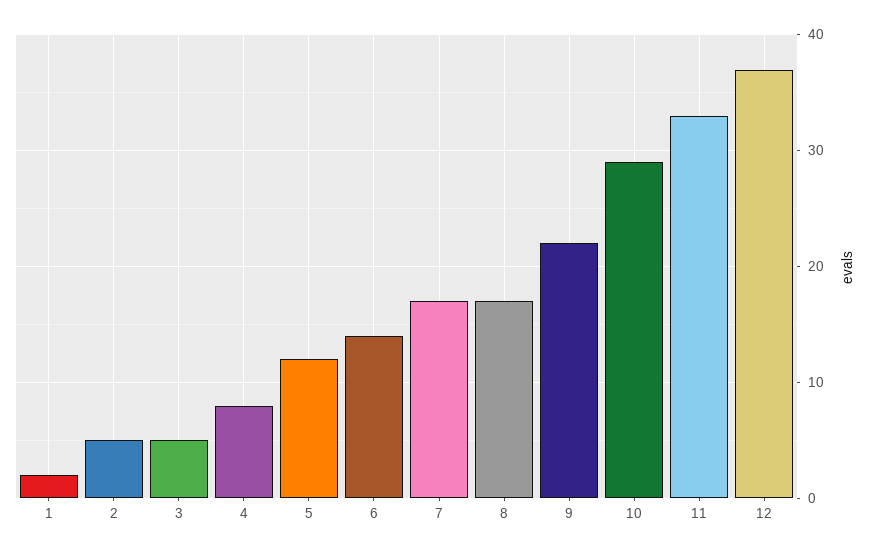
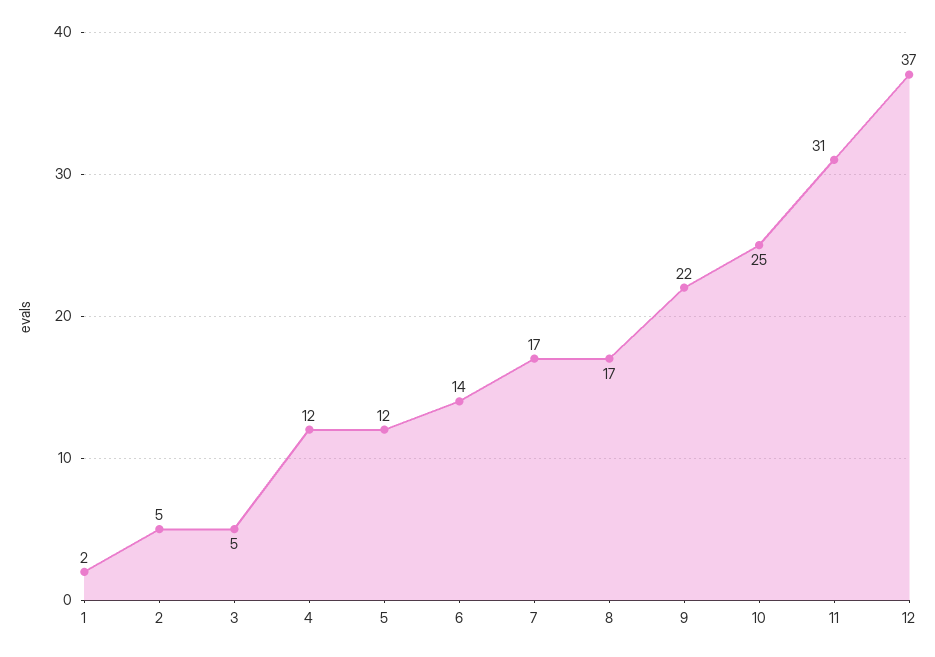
4: 8 -> 12
10: 29 -> 25
11: 33 -> 31

